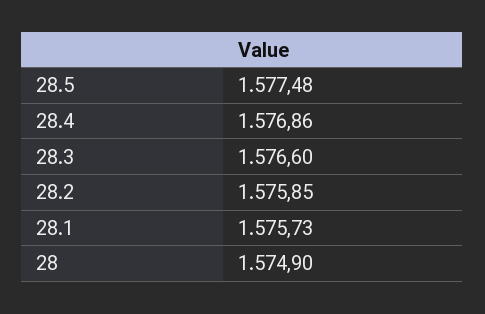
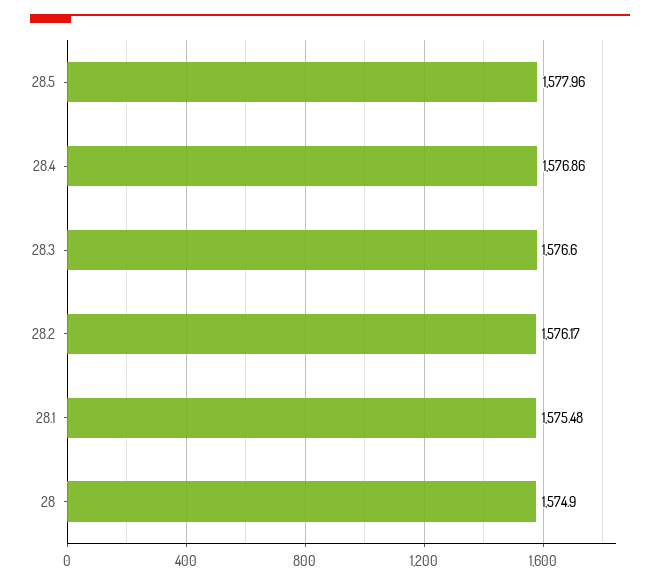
28.5: 1577.48 -> 1577.96
28.2: 1575.85 -> 1576.17
28.1: 1575.73 -> 1575.48

